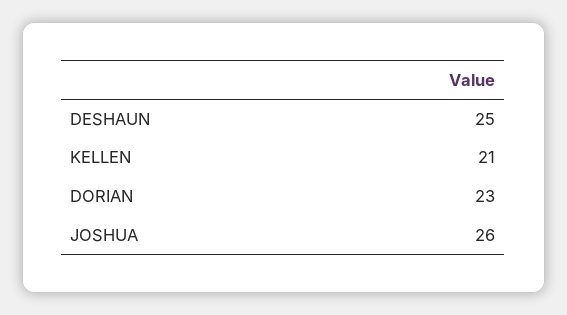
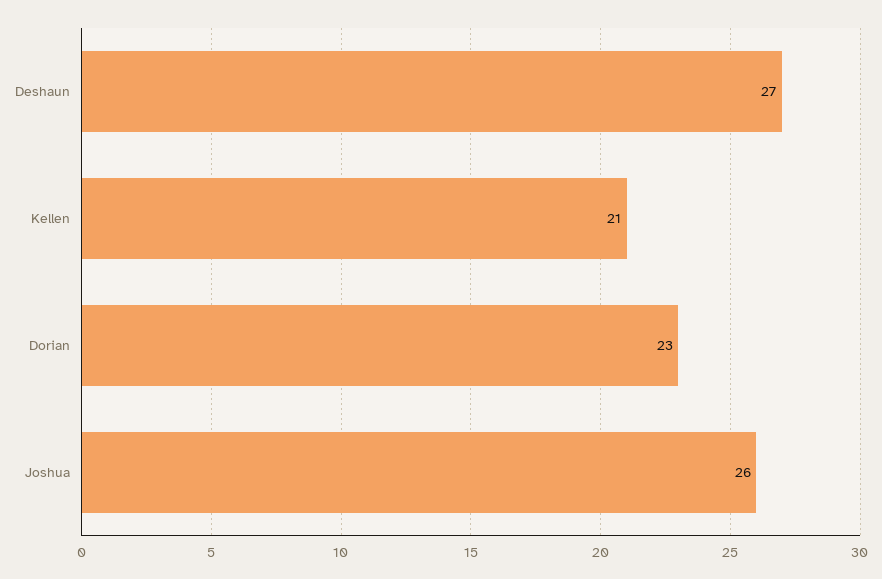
DESHAUN: 25 -> 27

